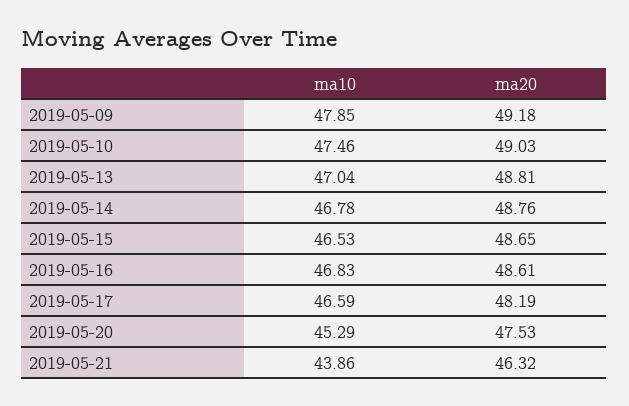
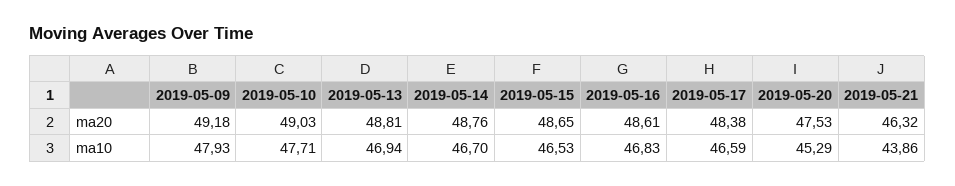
ma10, 2019-05-09: 47.85 -> 47.93
ma10, 2019-05-10: 47.46 -> 47.71
ma10, 2019-05-13: 47.04 -> 46.94
ma10, 2019-05-14: 46.78 -> 46.7
ma20, 2019-05-17: 48.19 -> 48.38

